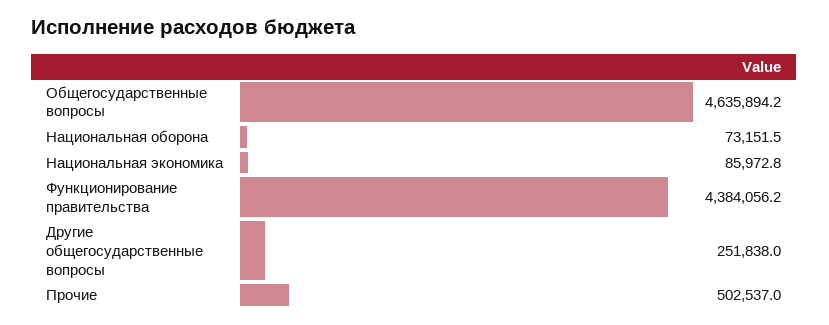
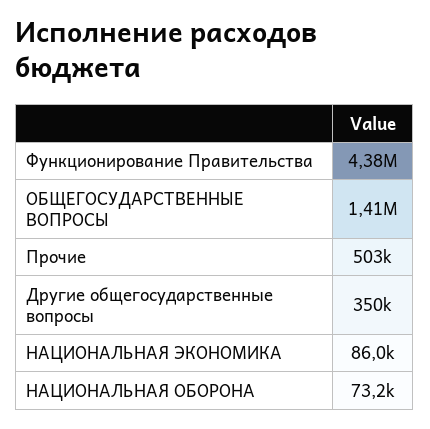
Общегосударственные вопросы: 4635894.2 -> 1410000
Другие общегосударственные вопросы: 251838 -> 350000

